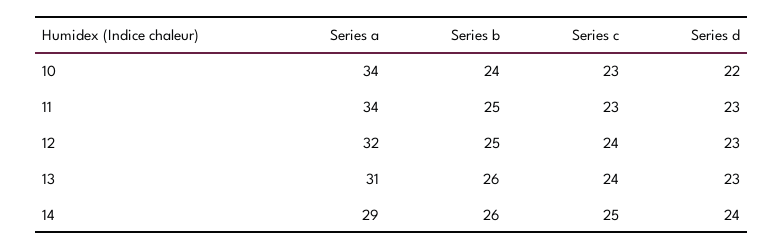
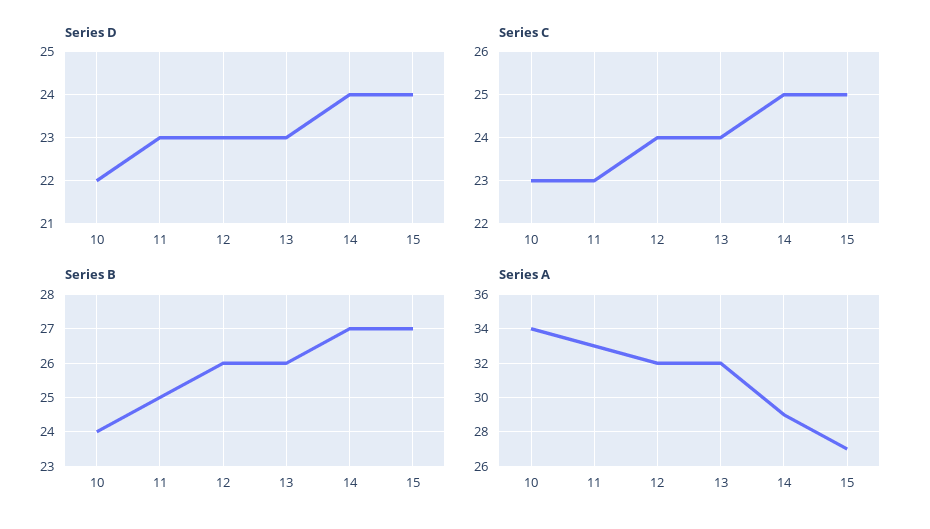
Series a, 11: 34 -> 33
Series b, 12: 25 -> 26
Series a, 13: 31 -> 32
Series b, 14: 26 -> 27
Series d, 15: none -> 24
Series c, 15: none -> 25
Series b, 15: none -> 27
Series a, 15: none -> 27

